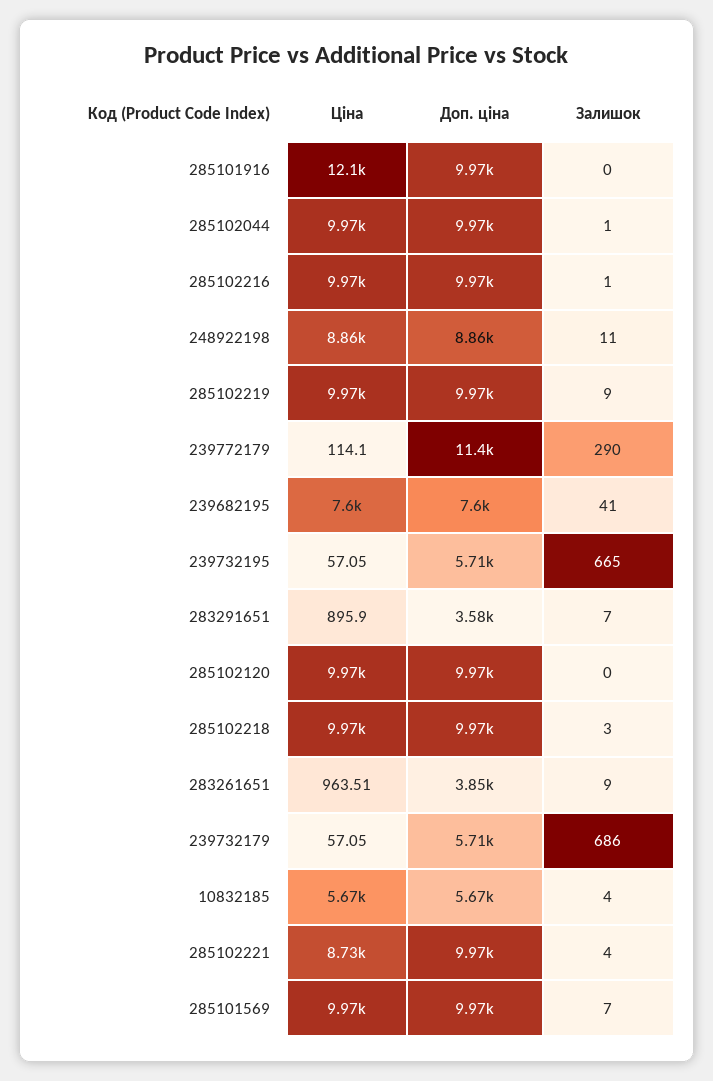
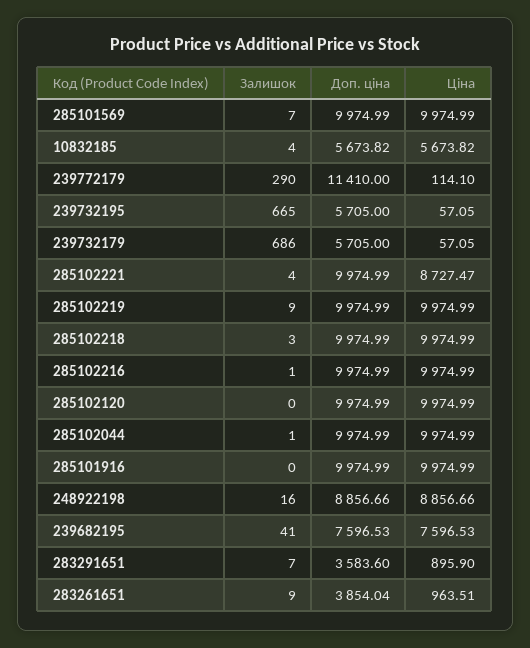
Ціна, 285101916: 12100 -> 9974.99
Залишок, 248922198: 11 -> 16

